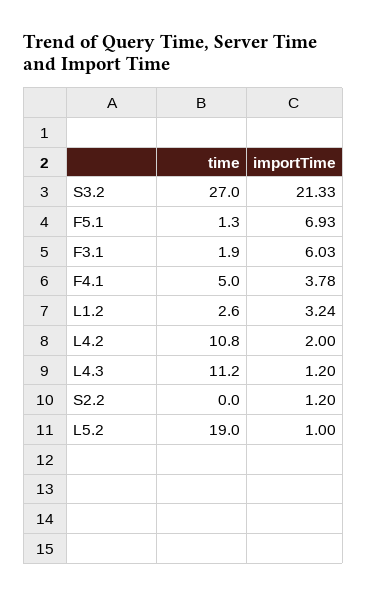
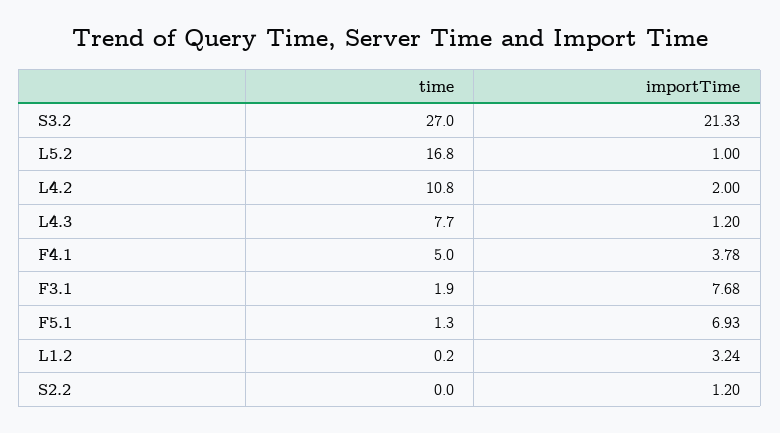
importTime, F3.1: 6.03 -> 7.68
time, L1.2: 2.6 -> 0.2
time, L4.3: 11.2 -> 7.7
time, L5.2: 19 -> 16.8

